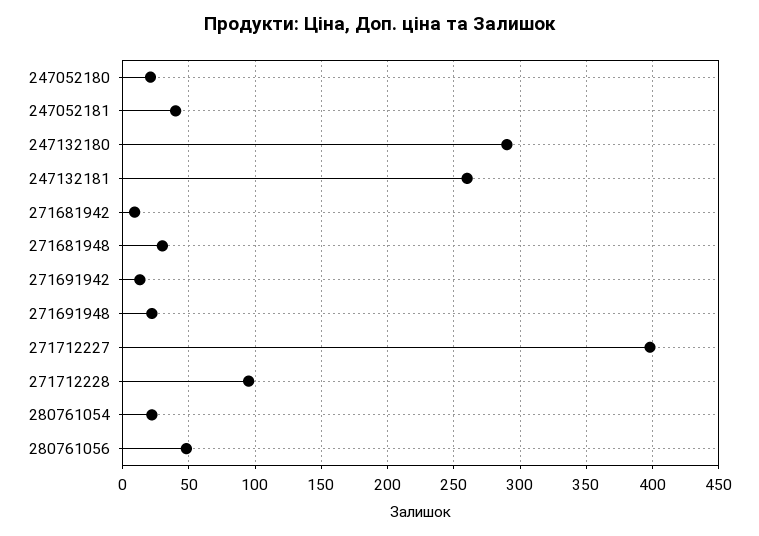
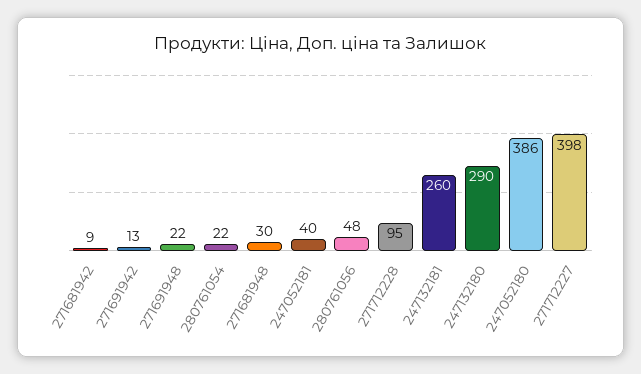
247052180: 20 -> 386

